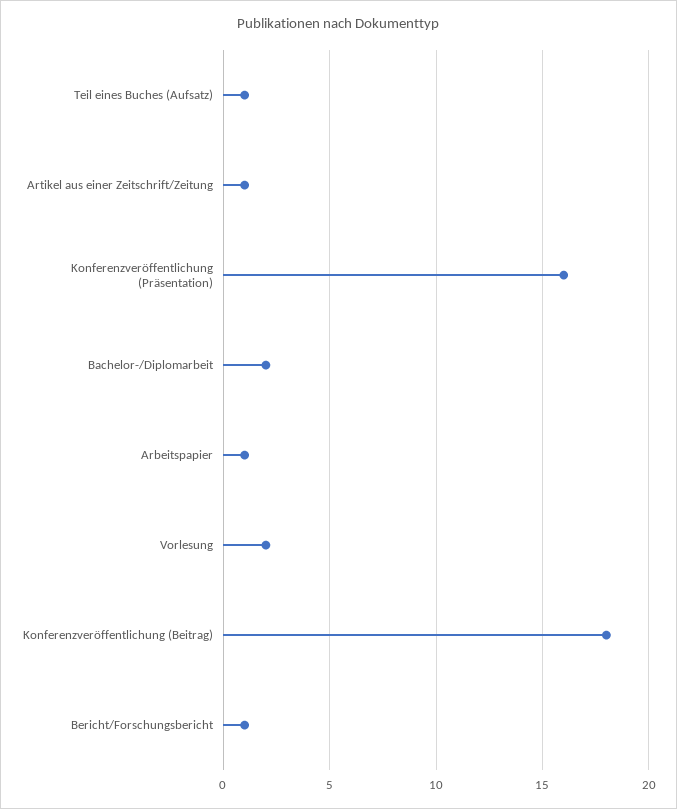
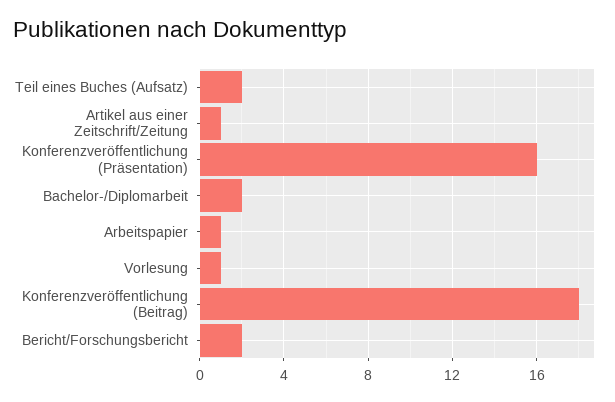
Teil eines Buches (Aufsatz): 1 -> 2
Vorlesung: 2 -> 1
Bericht/Forschungsbericht: 1 -> 2

